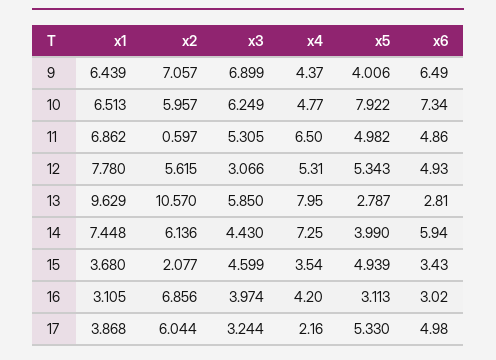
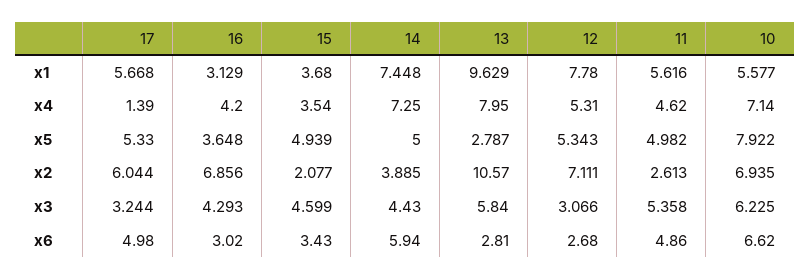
x1, 9: 6.439 -> none
x2, 9: 7.057 -> none
x3, 9: 6.899 -> none
x4, 9: 4.37 -> none
x5, 9: 4.006 -> none
x6, 9: 6.49 -> none
x1, 10: 6.513 -> 5.577
x2, 10: 5.957 -> 6.935
x3, 10: 6.249 -> 6.225
x4, 10: 4.77 -> 7.14
x6, 10: 7.34 -> 6.62
x1, 11: 6.862 -> 5.616
x2, 11: 0.597 -> 2.613
x3, 11: 5.305 -> 5.358
x4, 11: 6.5 -> 4.62
x2, 12: 5.615 -> 7.111
x6, 12: 4.93 -> 2.68
x3, 13: 5.85 -> 5.84
x2, 14: 6.136 -> 3.885
x5, 14: 3.99 -> 5
x1, 16: 3.105 -> 3.129
x3, 16: 3.974 -> 4.293
x5, 16: 3.113 -> 3.648
x1, 17: 3.868 -> 5.668
x4, 17: 2.16 -> 1.39

